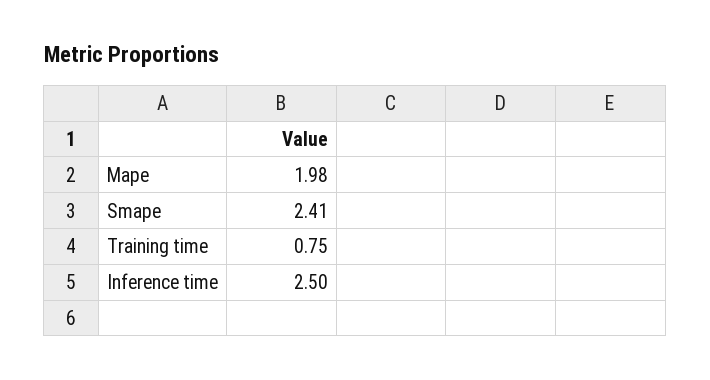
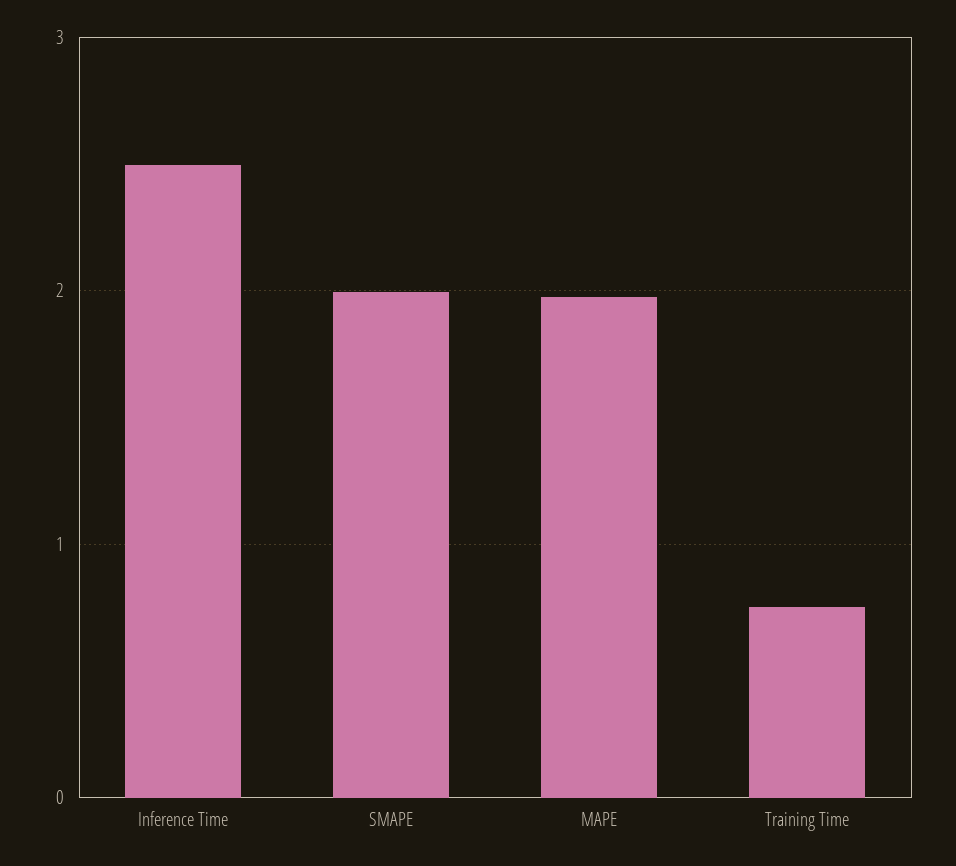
Smape: 2.41 -> 2

